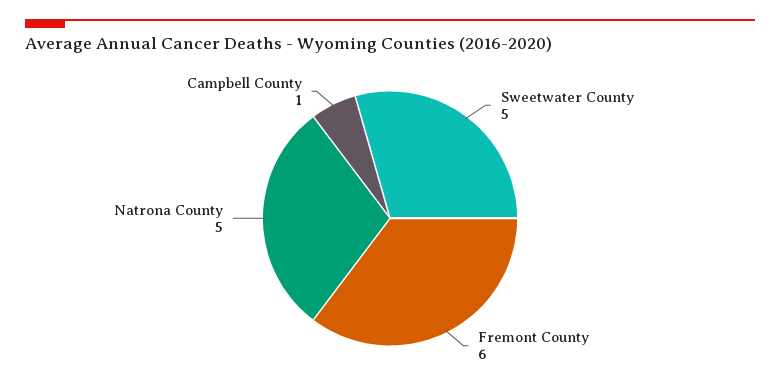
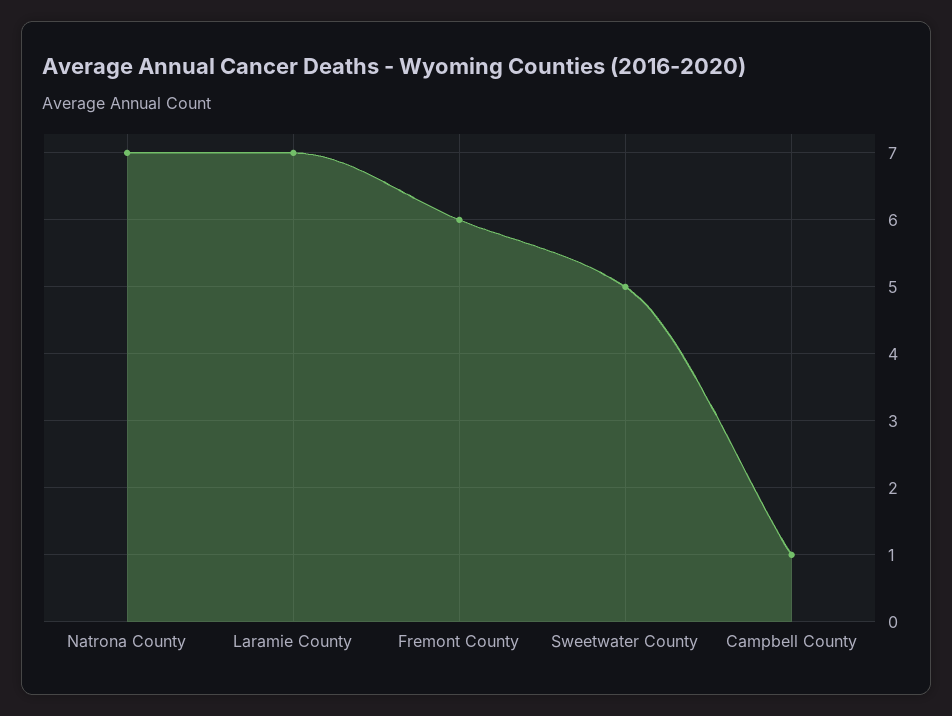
Natrona County: 5 -> 7
Laramie County: none -> 7

